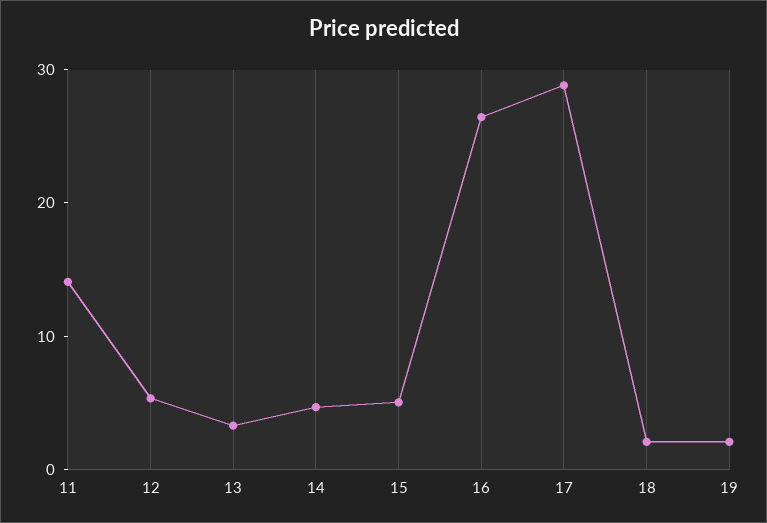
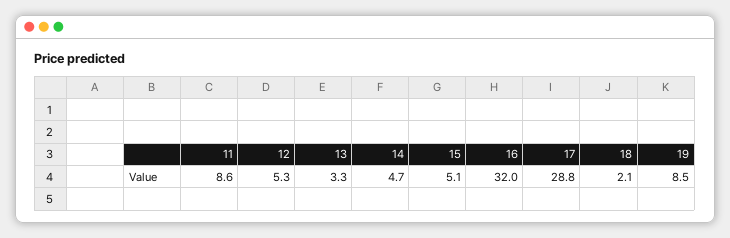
11: 14 -> 8.6
16: 26 -> 32
19: 2 -> 8.5

